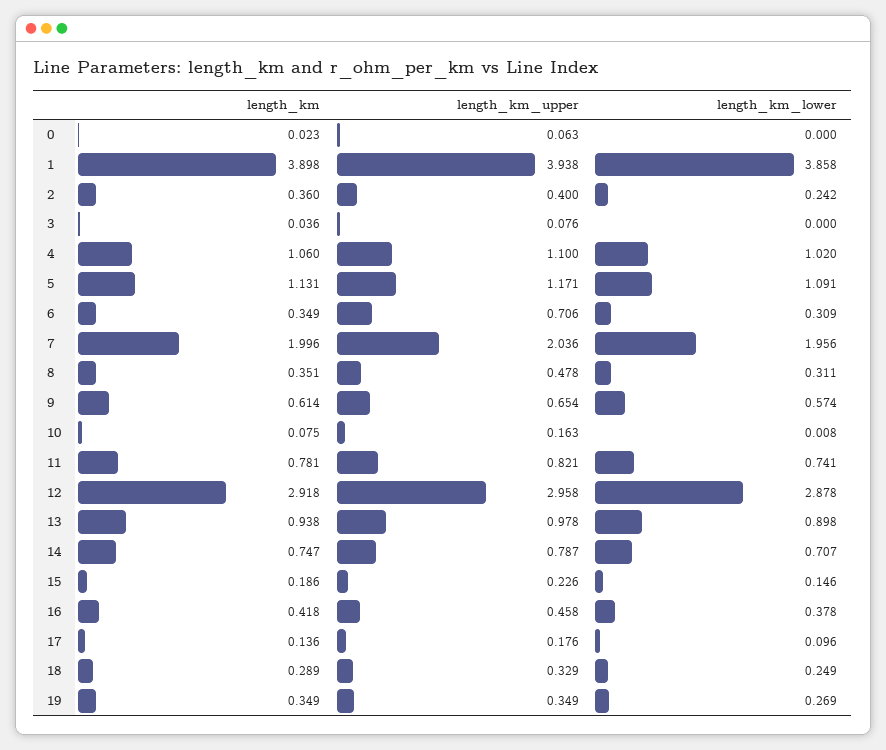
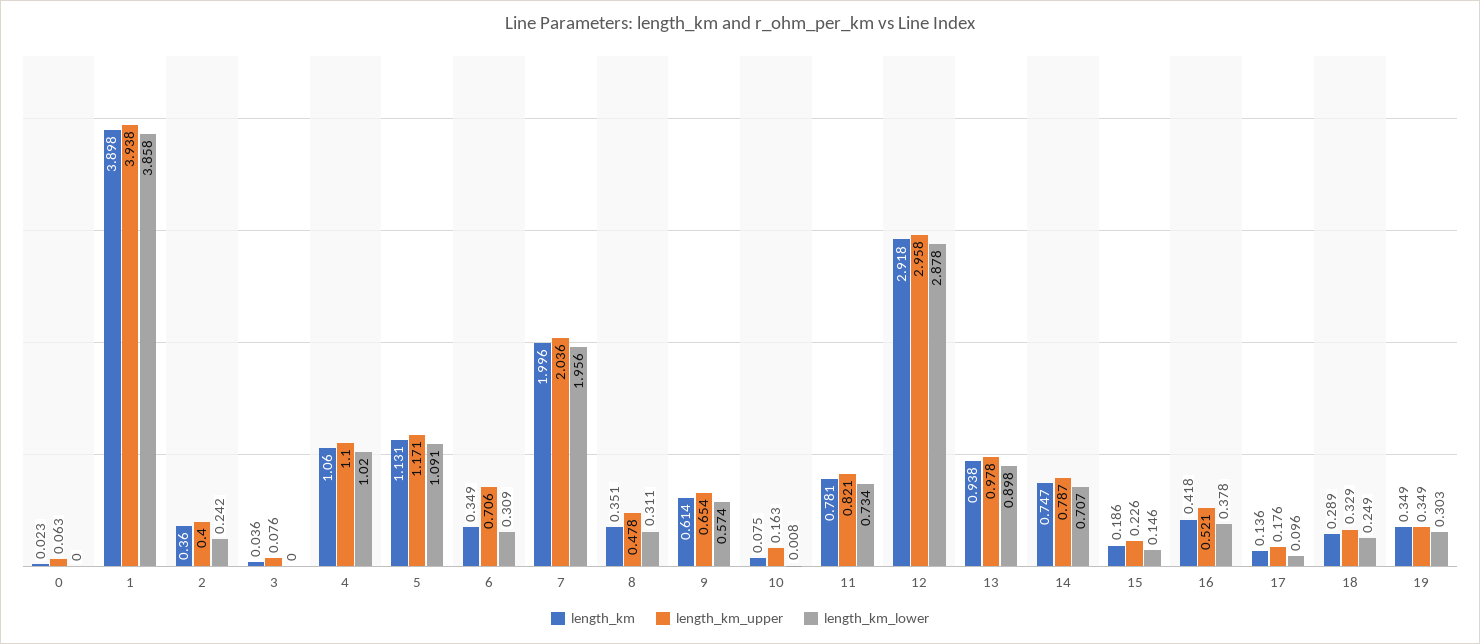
length_km_lower, 11: 0.741 -> 0.734
length_km_upper, 16: 0.458 -> 0.521
length_km_lower, 19: 0.269 -> 0.303

